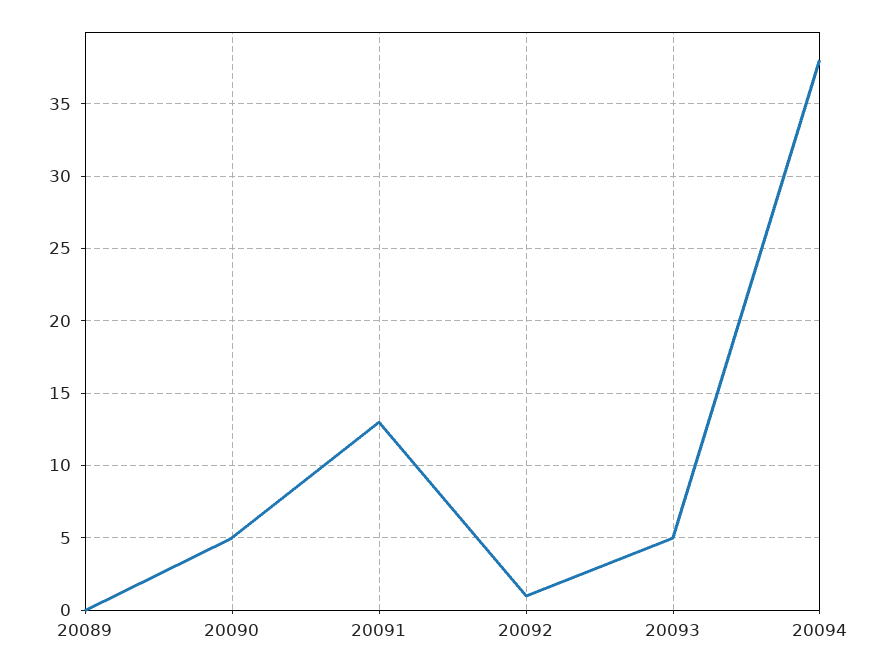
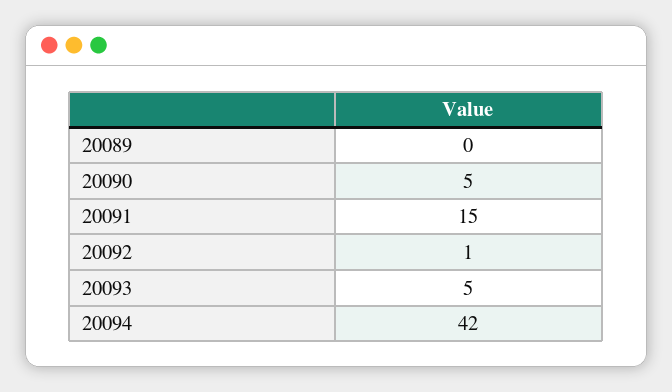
20091: 13 -> 15
20094: 38 -> 42

